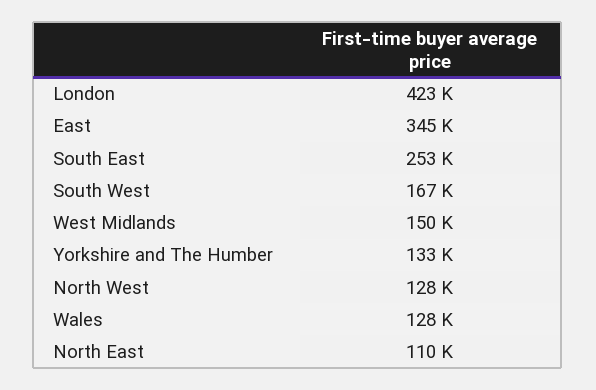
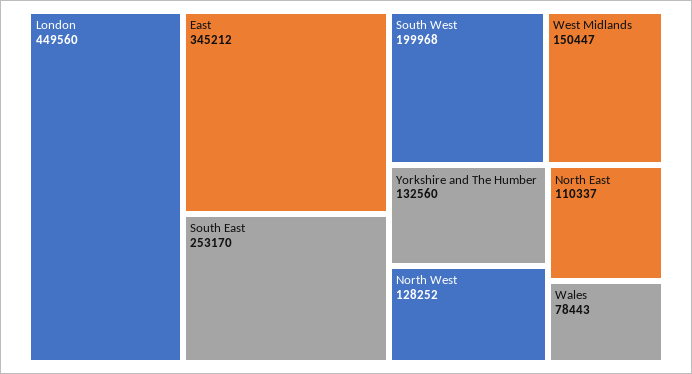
London: 423000 -> 449560
South West: 167000 -> 199968
Wales: 128000 -> 78443

